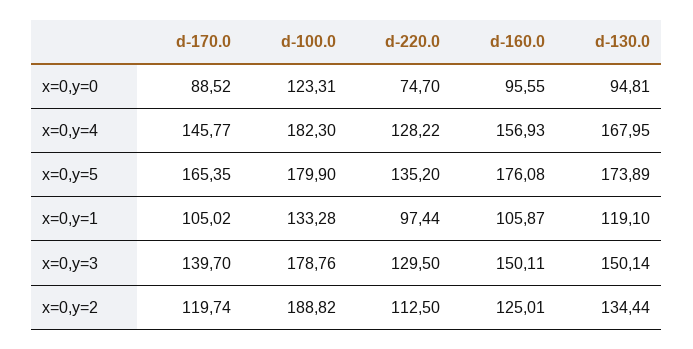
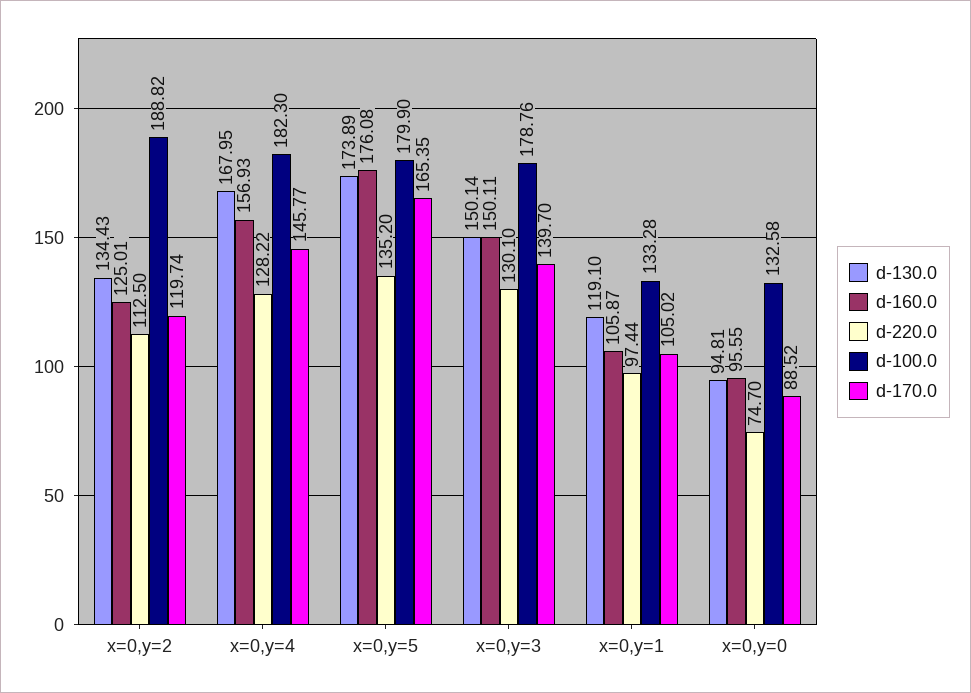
d-100.0, x=0,y=0: 123.31 -> 132.58
d-220.0, x=0,y=3: 129.5 -> 130.1
d-130.0, x=0,y=2: 134.44 -> 134.43

